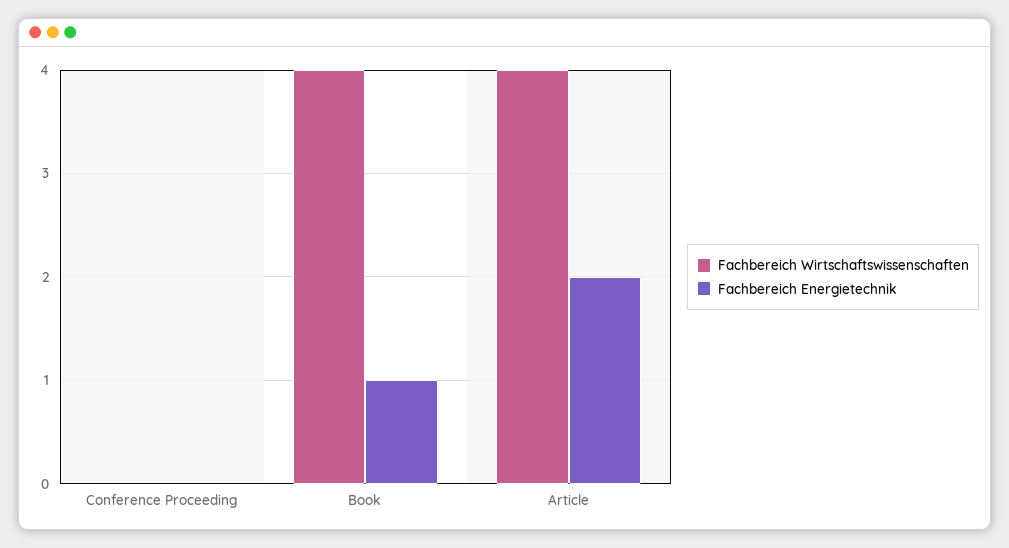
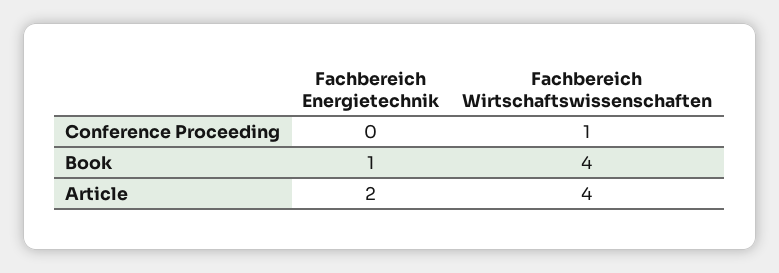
Fachbereich Wirtschaftswissenschaften, Conference Proceeding: 0 -> 1

